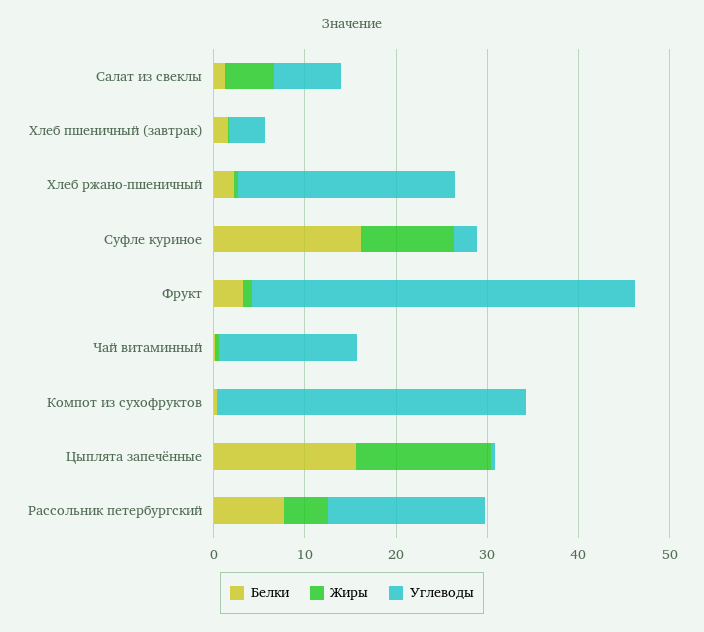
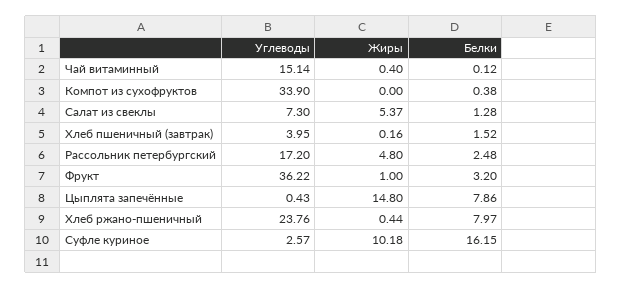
Белки, Хлеб ржано-пшеничный: 2 -> 7.97
Углеводы, Фрукт: 42 -> 36.22
Белки, Цыплята запечённые: 16 -> 7.86
Белки, Рассольник петербургский: 8 -> 2.48

